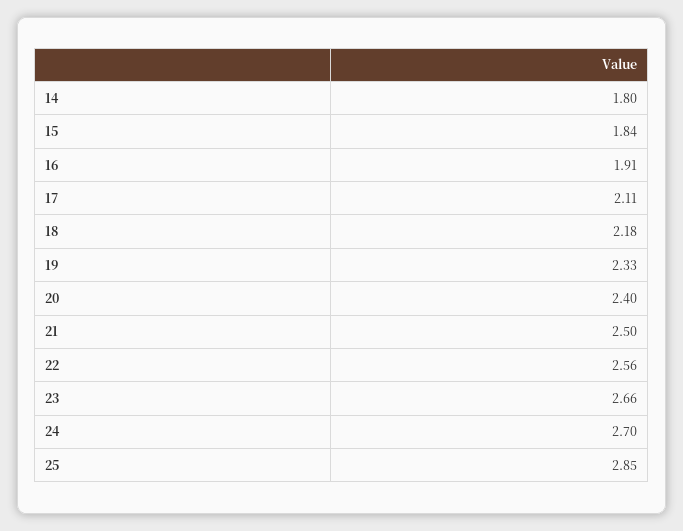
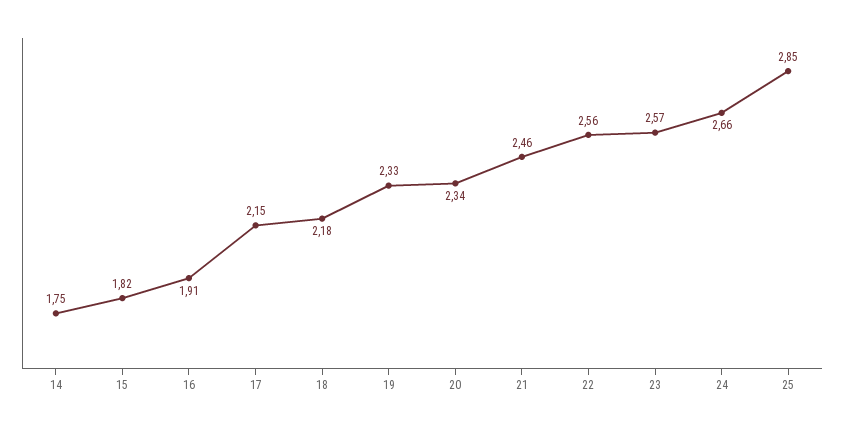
14: 1.8 -> 1.75
15: 1.84 -> 1.82
17: 2.11 -> 2.15
20: 2.4 -> 2.34
21: 2.5 -> 2.46
23: 2.66 -> 2.57
24: 2.7 -> 2.66

